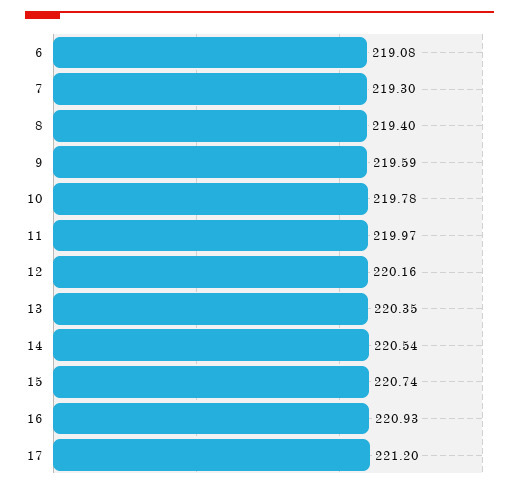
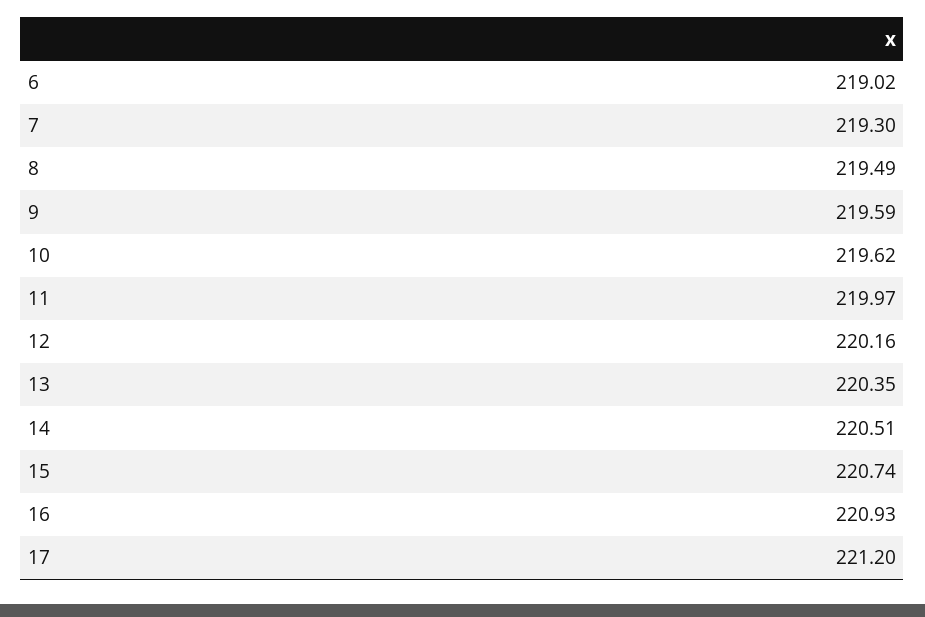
6: 219.08 -> 219.02
8: 219.4 -> 219.49
10: 219.78 -> 219.62
14: 220.54 -> 220.51

